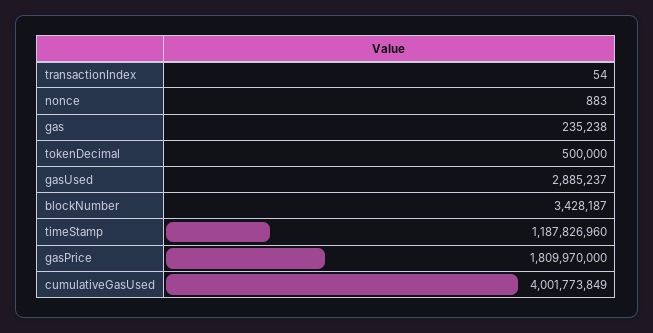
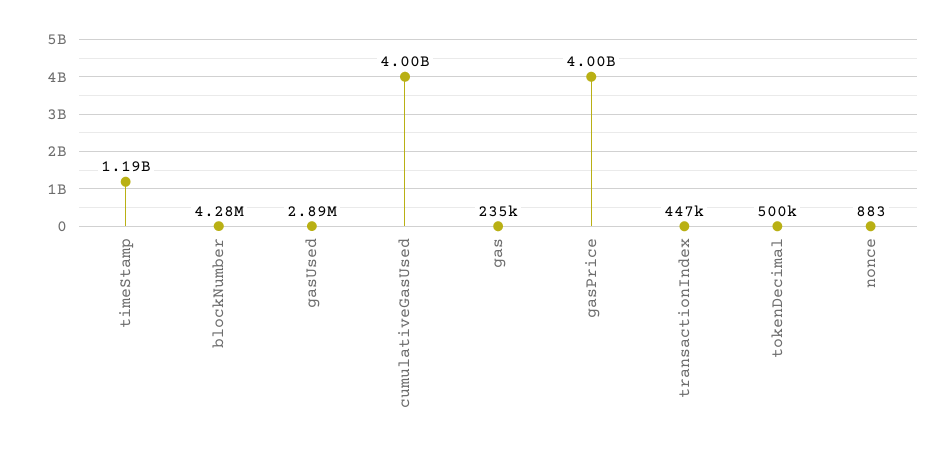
transactionIndex: 54 -> 447000
blockNumber: 3428187 -> 4280000
gasPrice: 1809970000 -> 4000000000

